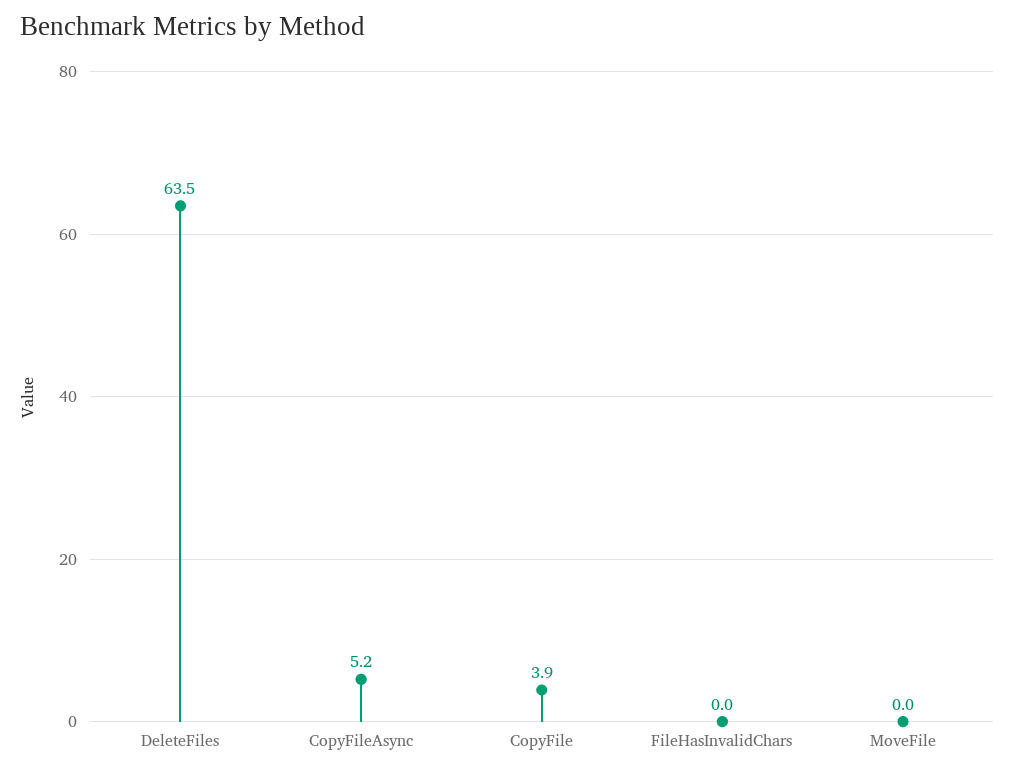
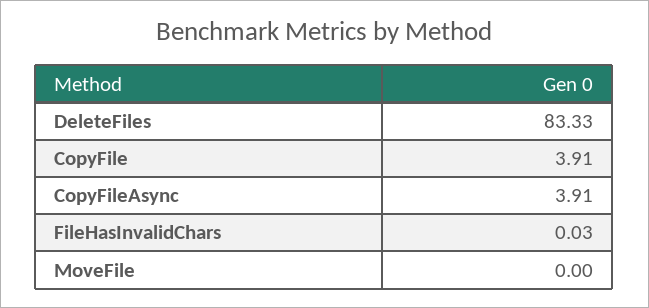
DeleteFiles: 63.5 -> 83.33
CopyFileAsync: 5.2 -> 3.91

